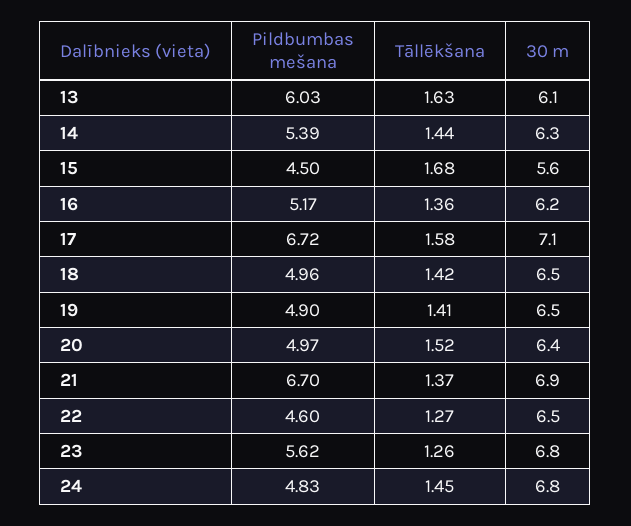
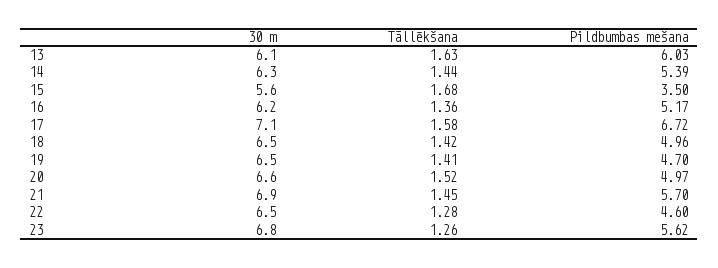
Pildbumbas mešana, 15: 4.5 -> 3.5
Pildbumbas mešana, 19: 4.9 -> 4.7
30 m, 20: 6.4 -> 6.6
Pildbumbas mešana, 21: 6.7 -> 5.7
Tāllēkšana, 21: 1.37 -> 1.45
Tāllēkšana, 22: 1.27 -> 1.28
Pildbumbas mešana, 24: 4.83 -> none
Tāllēkšana, 24: 1.45 -> none
30 m, 24: 6.8 -> none

